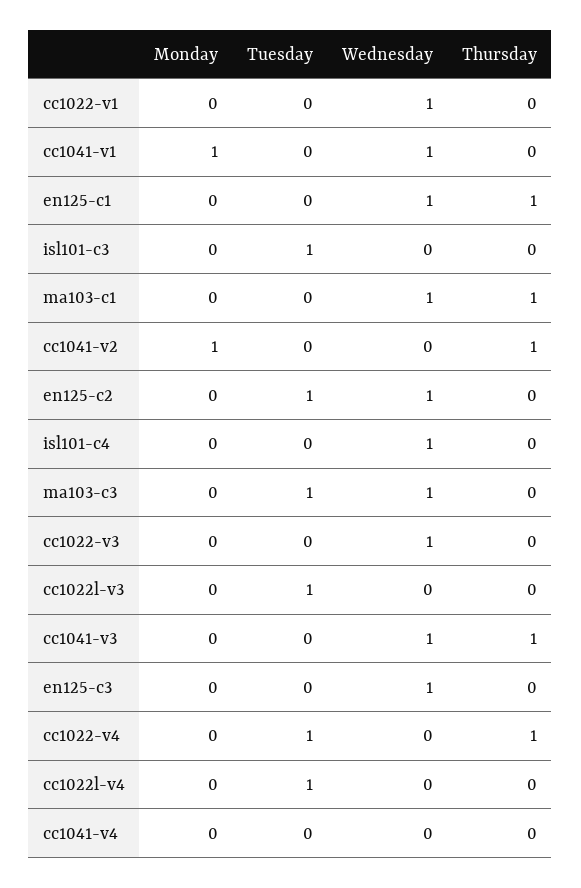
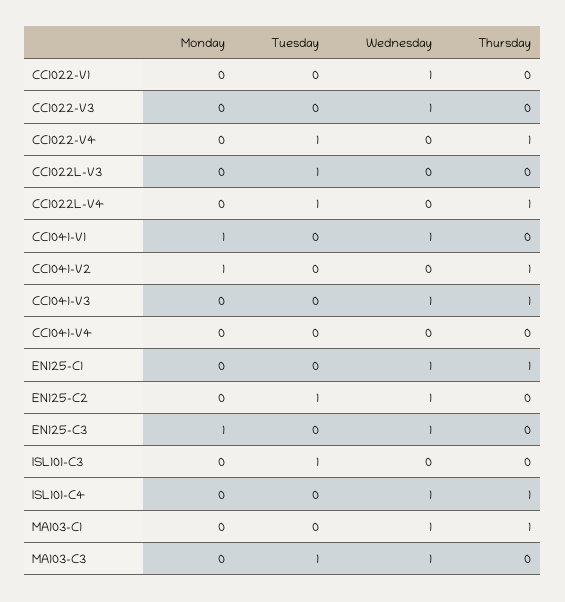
Thursday, isl101-c4: 0 -> 1
Monday, en125-c3: 0 -> 1
Thursday, cc1022l-v4: 0 -> 1

